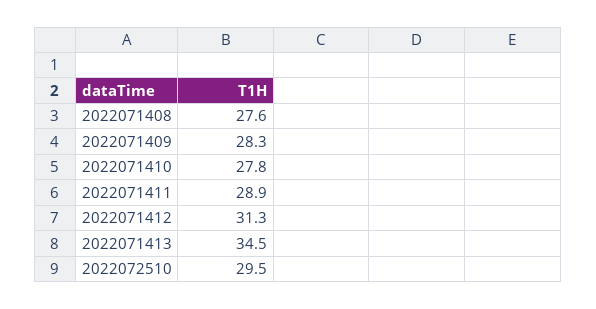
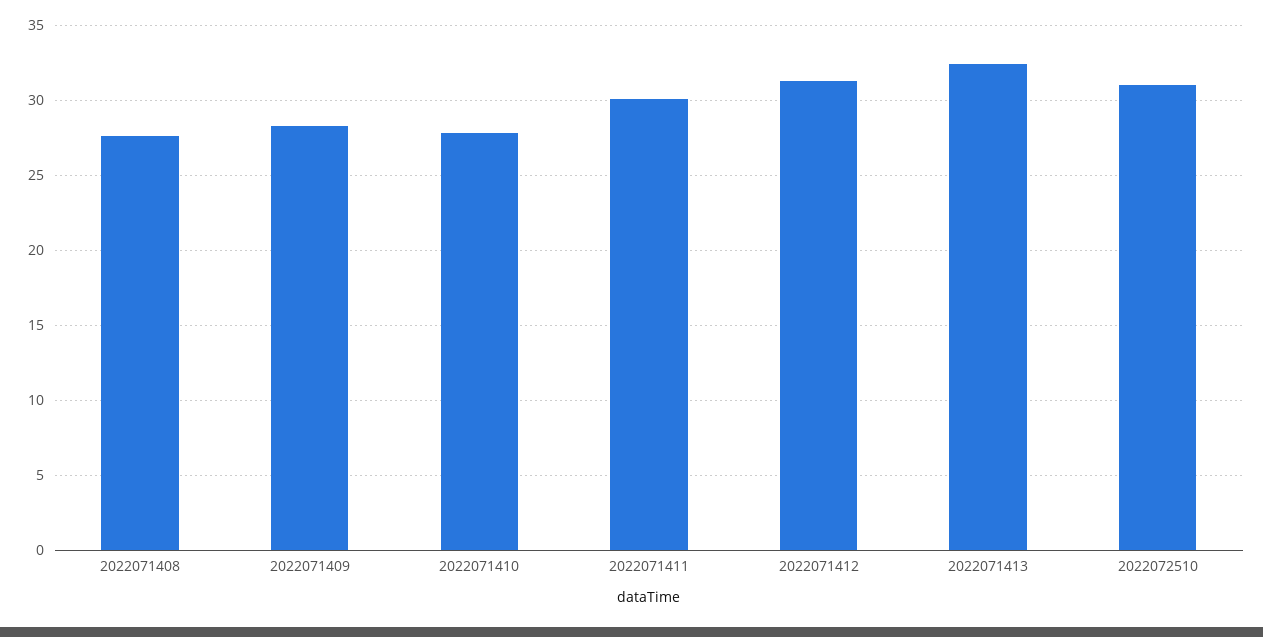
2022071411: 28.9 -> 30
2022071413: 34.5 -> 32.5
2022072510: 29.5 -> 31

